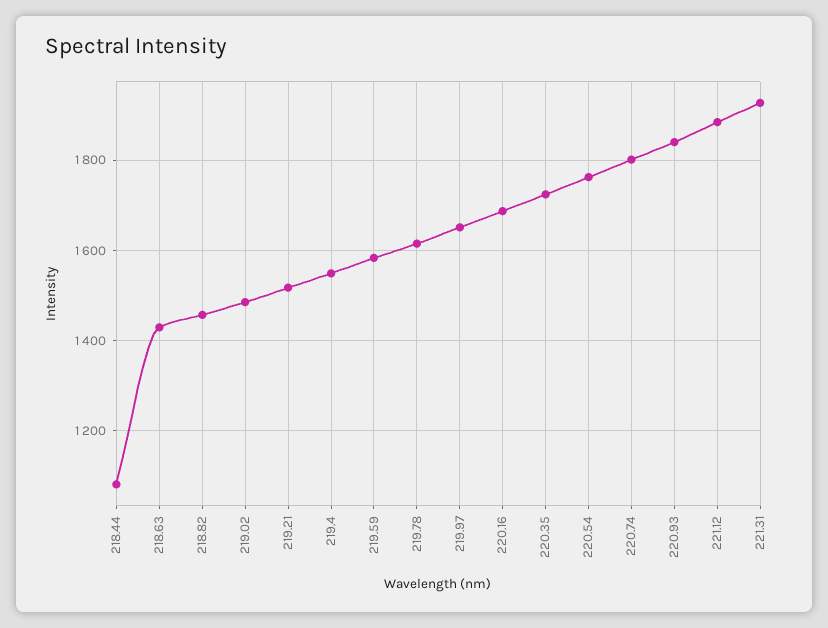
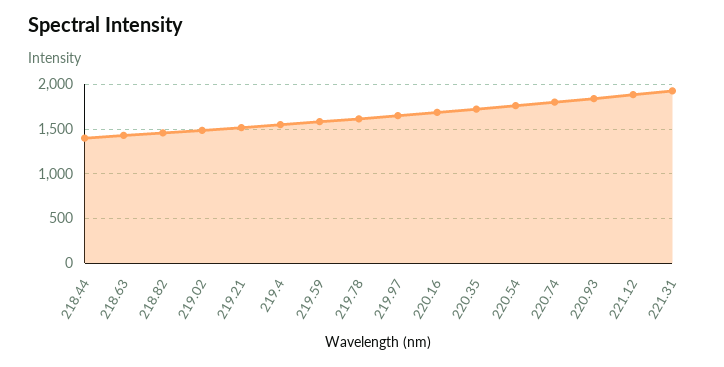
218.44: 1080 -> 1400

